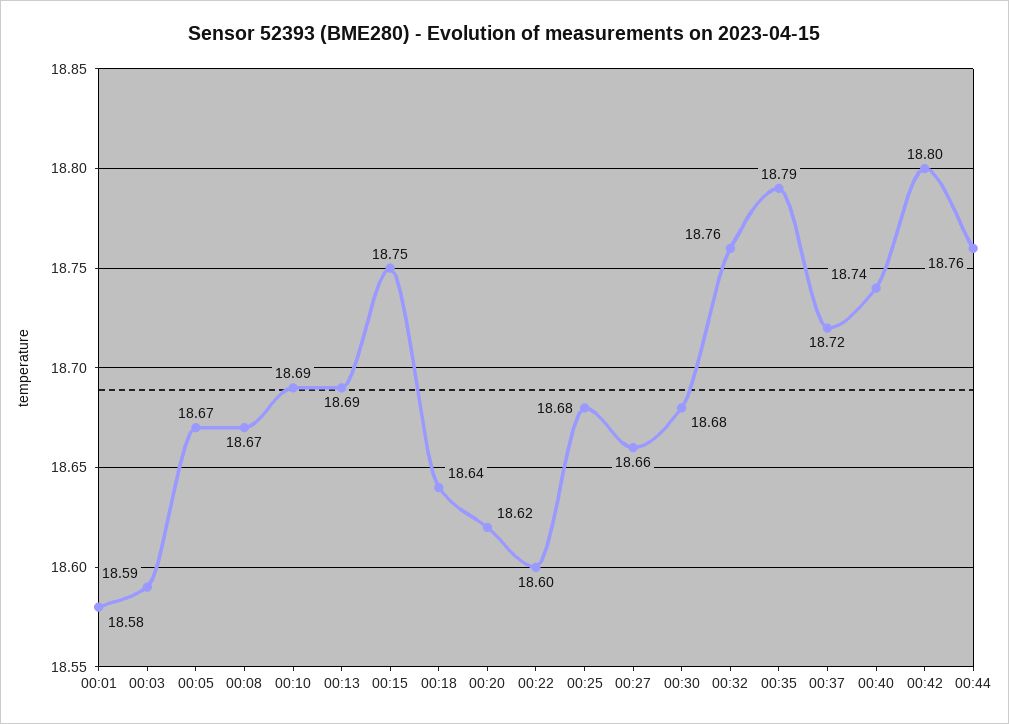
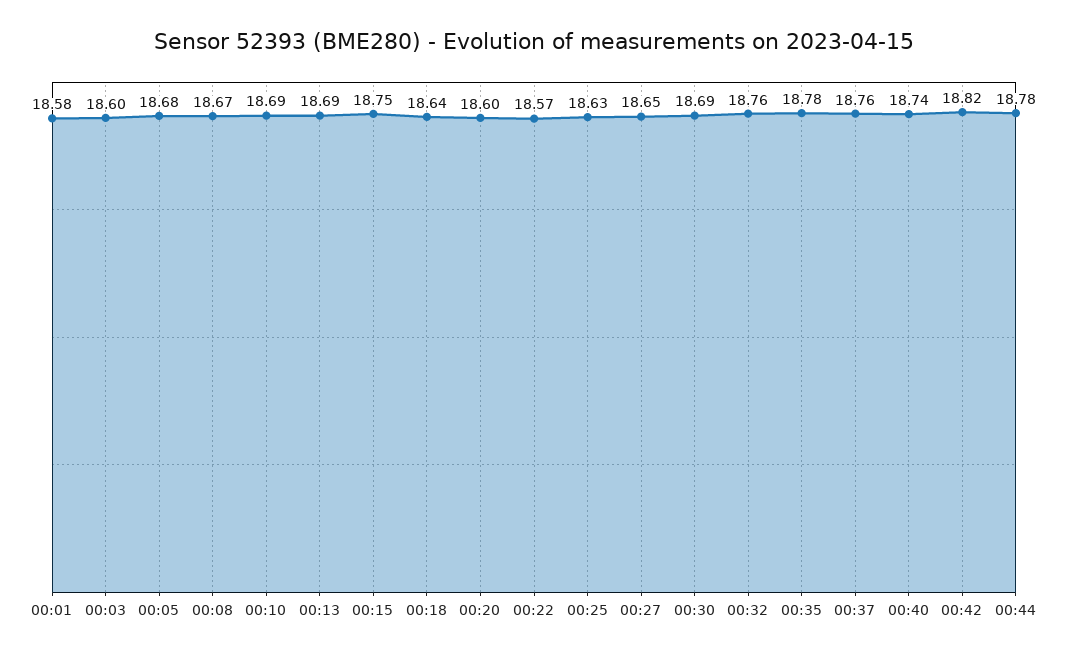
00:03: 18.59 -> 18.6
00:05: 18.67 -> 18.68
00:20: 18.62 -> 18.6
00:22: 18.6 -> 18.57
00:25: 18.68 -> 18.63
00:27: 18.66 -> 18.65
00:30: 18.68 -> 18.69
00:35: 18.79 -> 18.78
00:37: 18.72 -> 18.76
00:42: 18.8 -> 18.82
00:44: 18.76 -> 18.78

